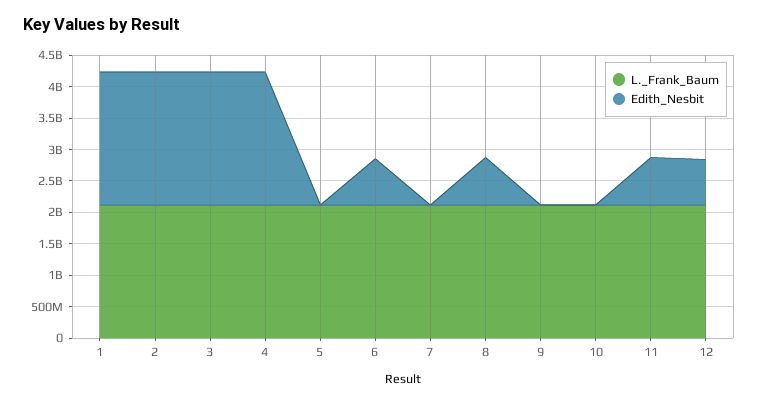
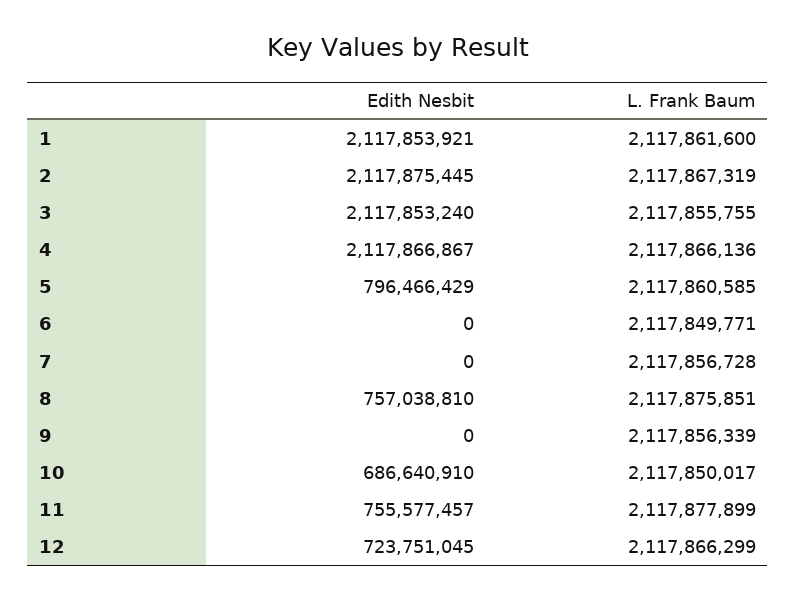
Edith_Nesbit, 5: 0 -> 796466429
Edith_Nesbit, 6: 750000000 -> 0
Edith_Nesbit, 10: 0 -> 686640910

